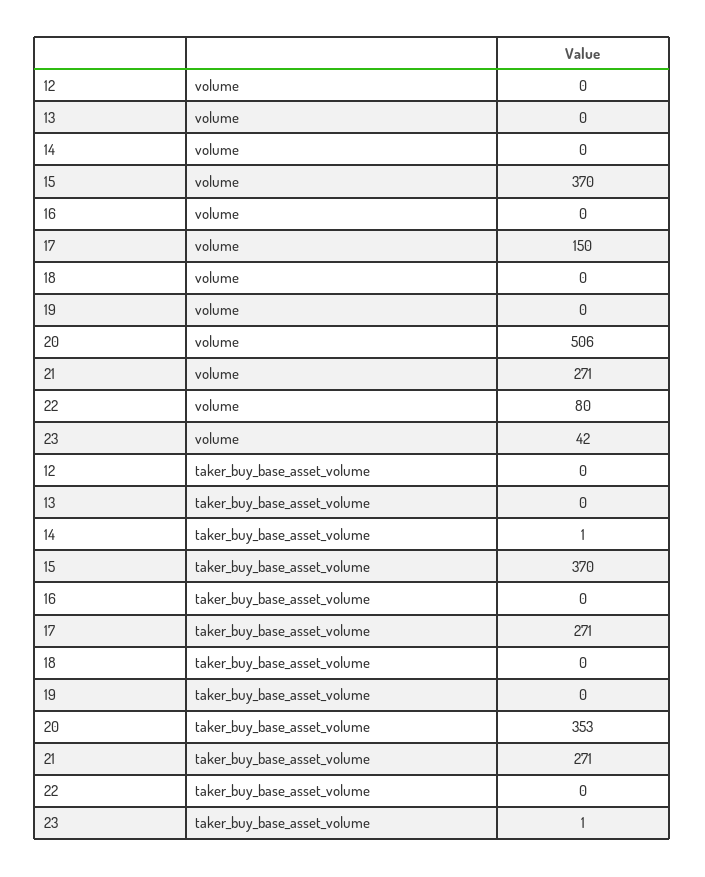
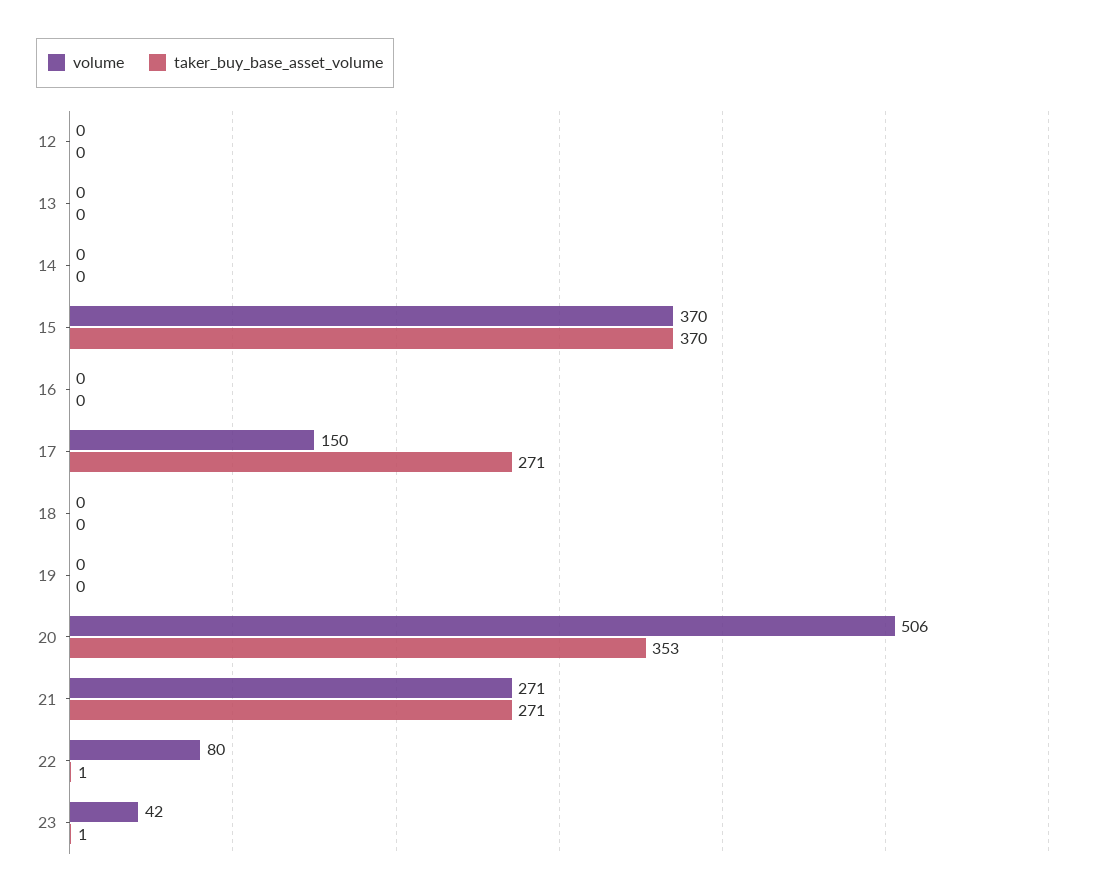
taker_buy_base_asset_volume, 14: 1 -> 0
taker_buy_base_asset_volume, 22: 0 -> 1

